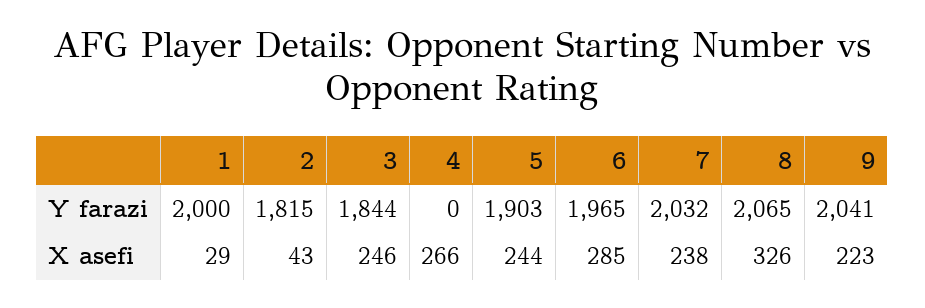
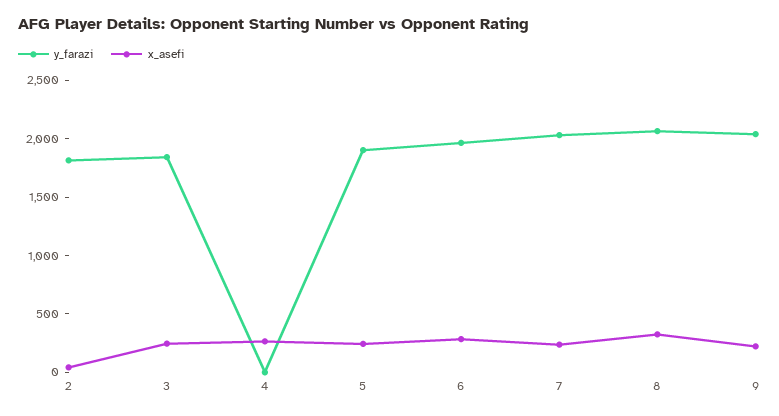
Y farazi, 1: 2000 -> none
X asefi, 1: 29 -> none

